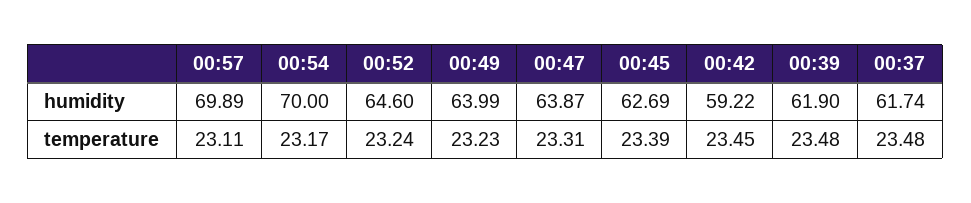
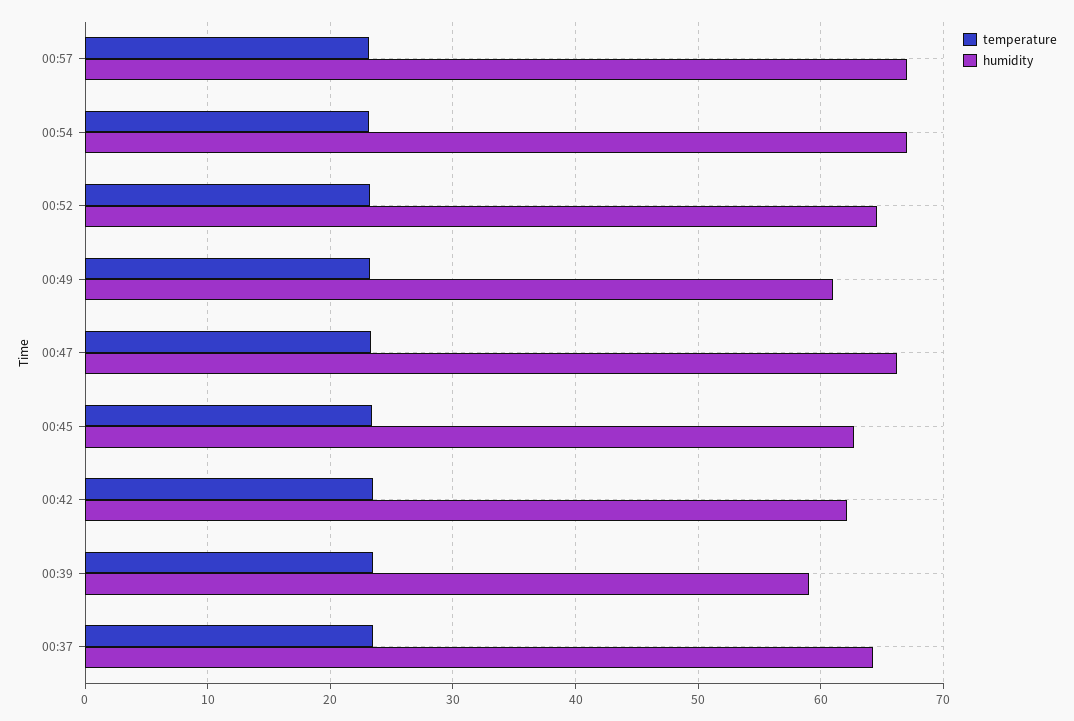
humidity, 00:57: 69.89 -> 67
humidity, 00:54: 70 -> 67
humidity, 00:49: 63.99 -> 61
humidity, 00:47: 63.87 -> 66
humidity, 00:42: 59.22 -> 62
humidity, 00:39: 61.9 -> 59
humidity, 00:37: 61.74 -> 64

